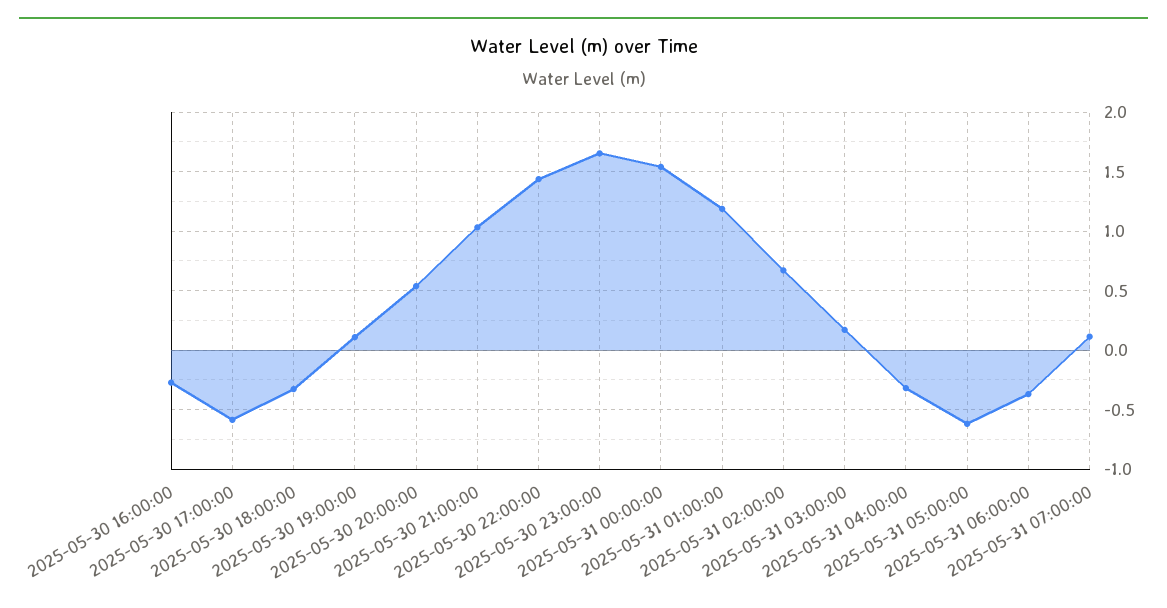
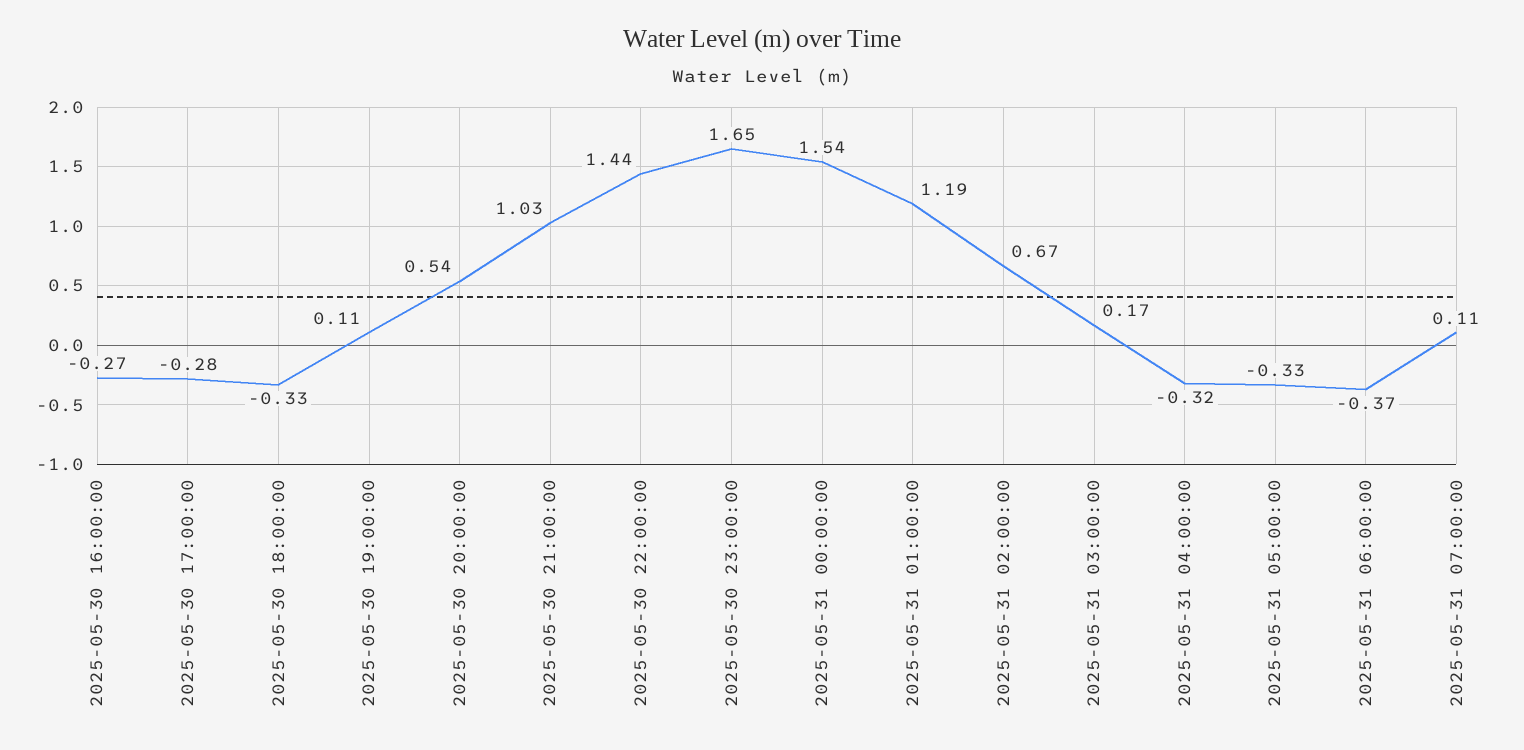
2025-05-30 17:00:00: -0.6 -> -0.28
2025-05-31 05:00:00: -0.6 -> -0.33

